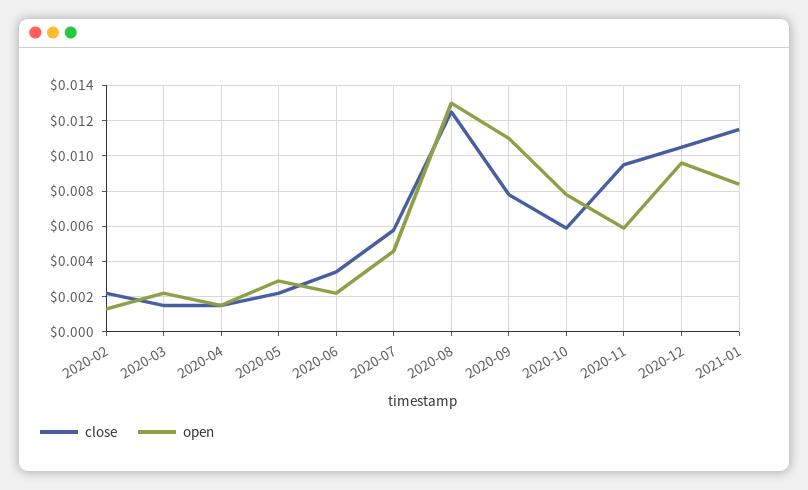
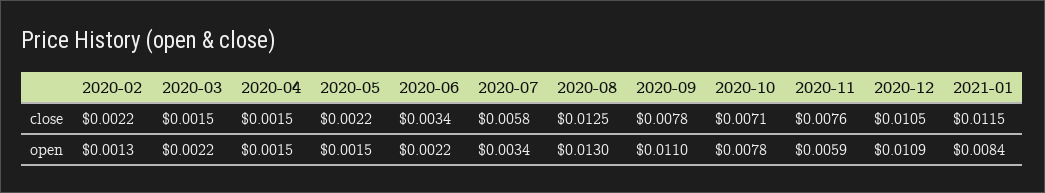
open, 2020-05: 0.003 -> 0.0015
open, 2020-07: 0.0045 -> 0.0034
close, 2020-10: 0.006 -> 0.0071
close, 2020-11: 0.0095 -> 0.0076
open, 2020-12: 0.0095 -> 0.0109

